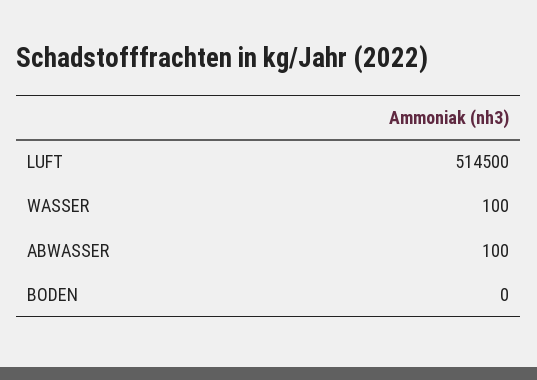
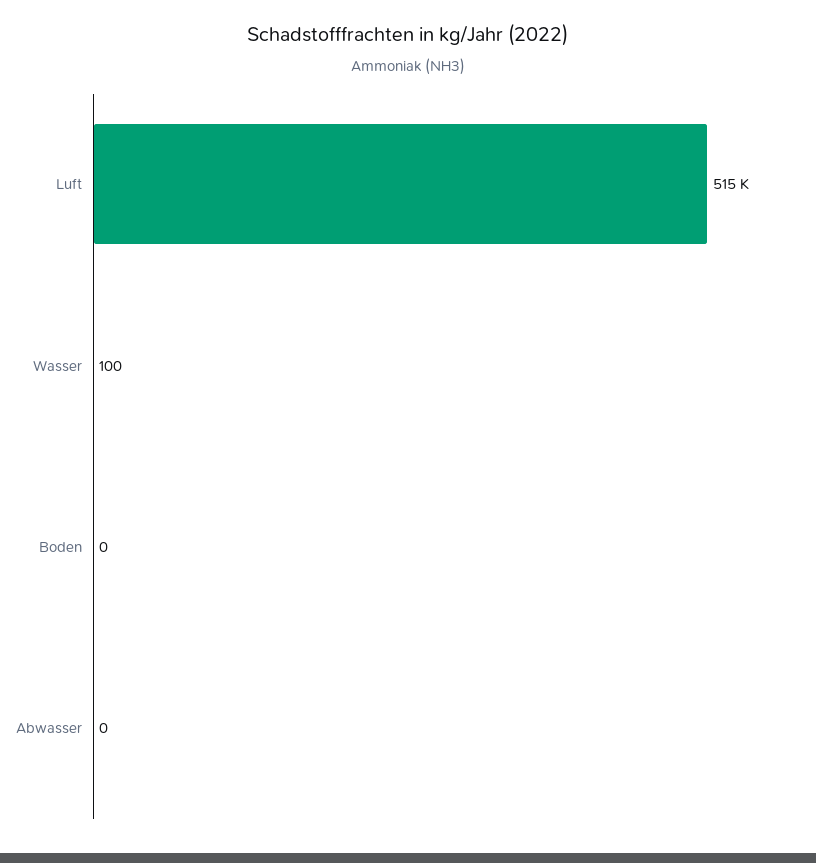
ABWASSER: 100 -> 0

